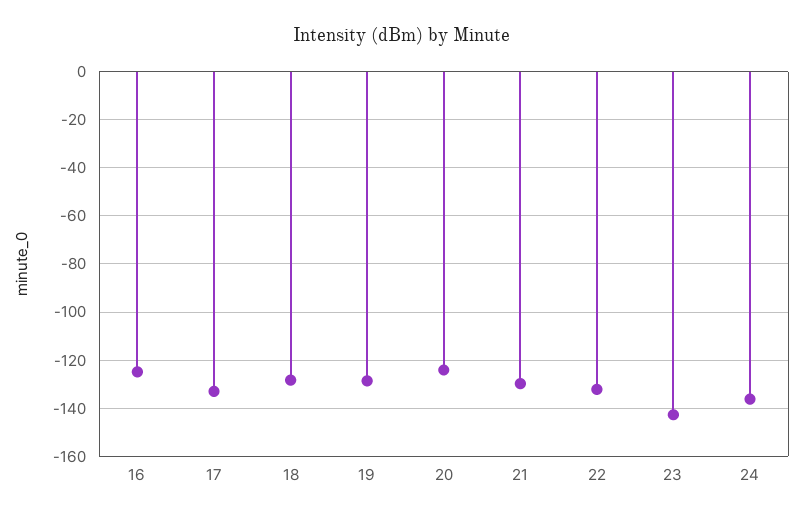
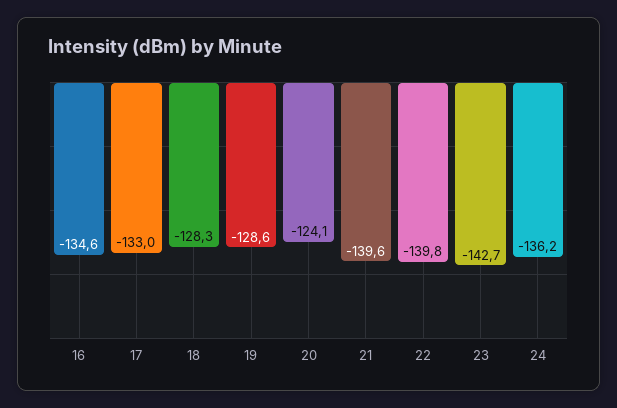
16: -125 -> -134.6
21: -130 -> -139.6
22: -132.5 -> -139.8

